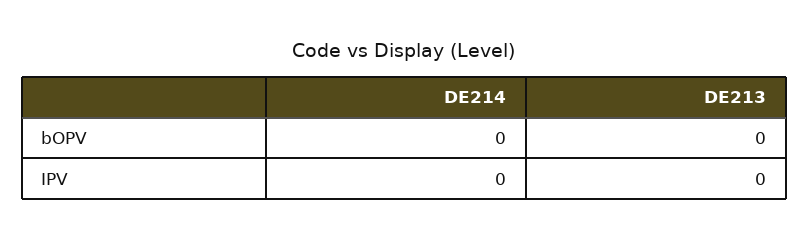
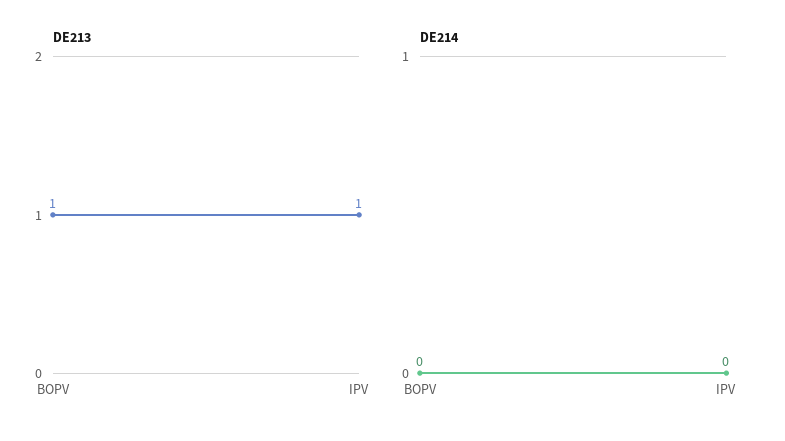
DE213, bOPV: 0 -> 1
DE213, IPV: 0 -> 1

